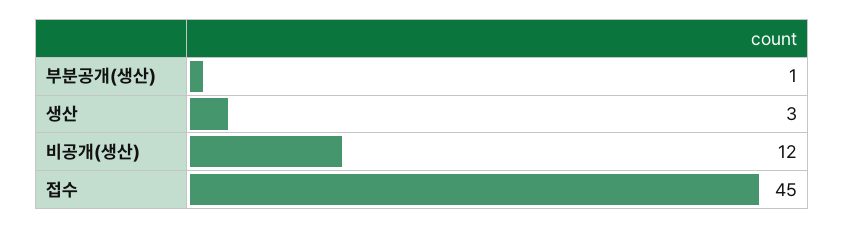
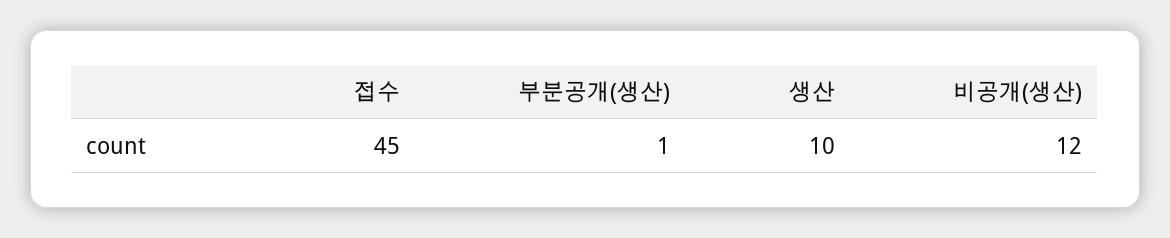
생산: 3 -> 10

